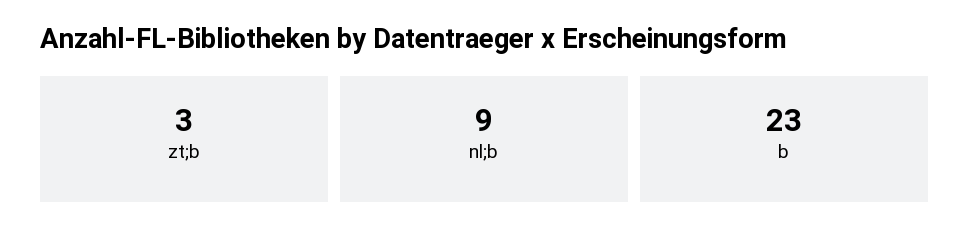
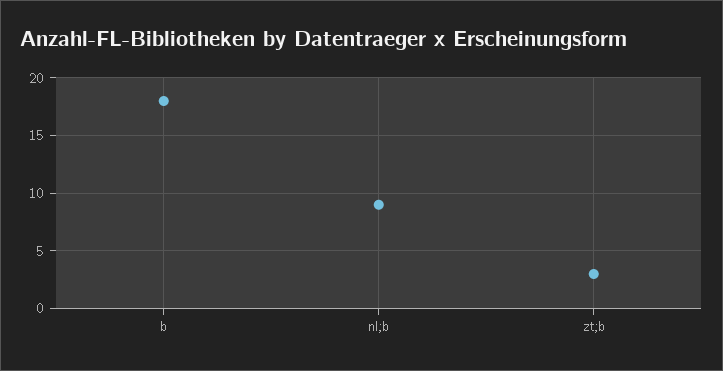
b: 23 -> 18

